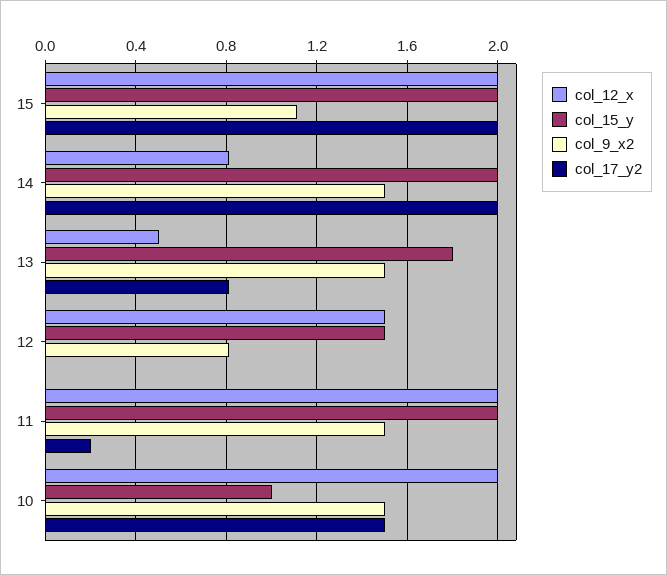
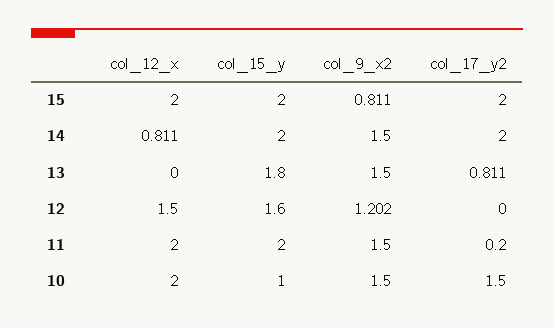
col_9_x2, 15: 1.1 -> 0.811
col_12_x, 13: 0.5 -> 0
col_15_y, 12: 1.5 -> 1.6
col_9_x2, 12: 0.8 -> 1.202

